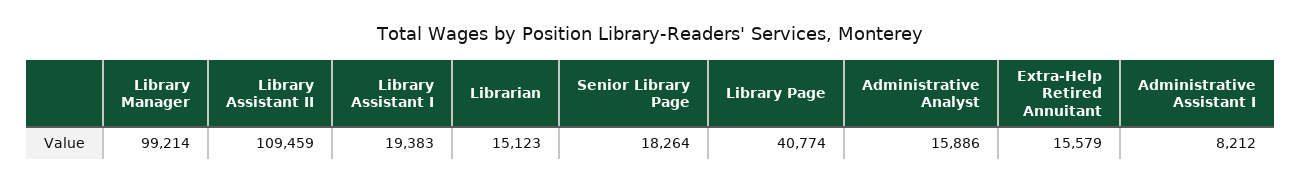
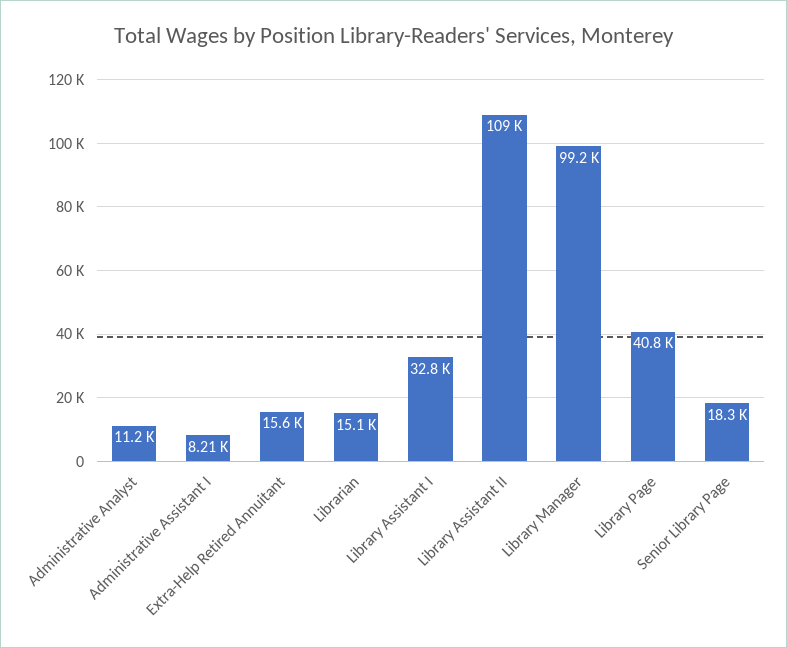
Library Assistant I: 19383 -> 32800
Administrative Analyst: 15886 -> 11200

